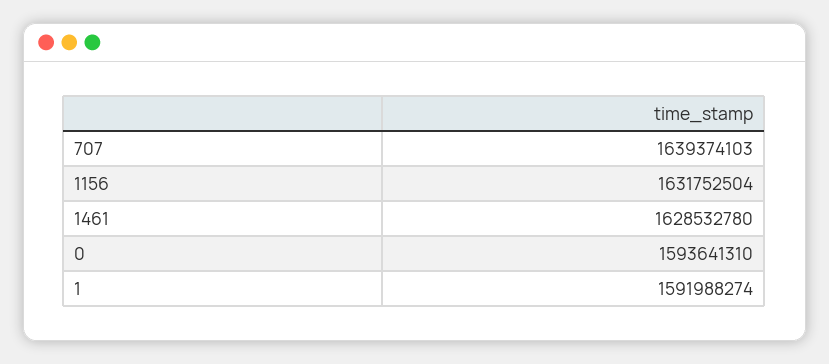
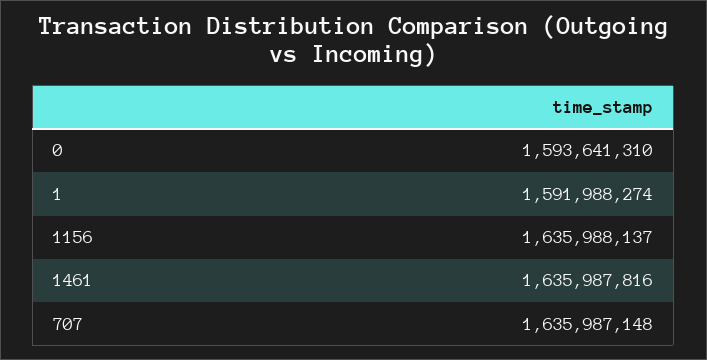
707: 1639374103 -> 1635987148
1156: 1631752504 -> 1635988137
1461: 1628532780 -> 1635987816

